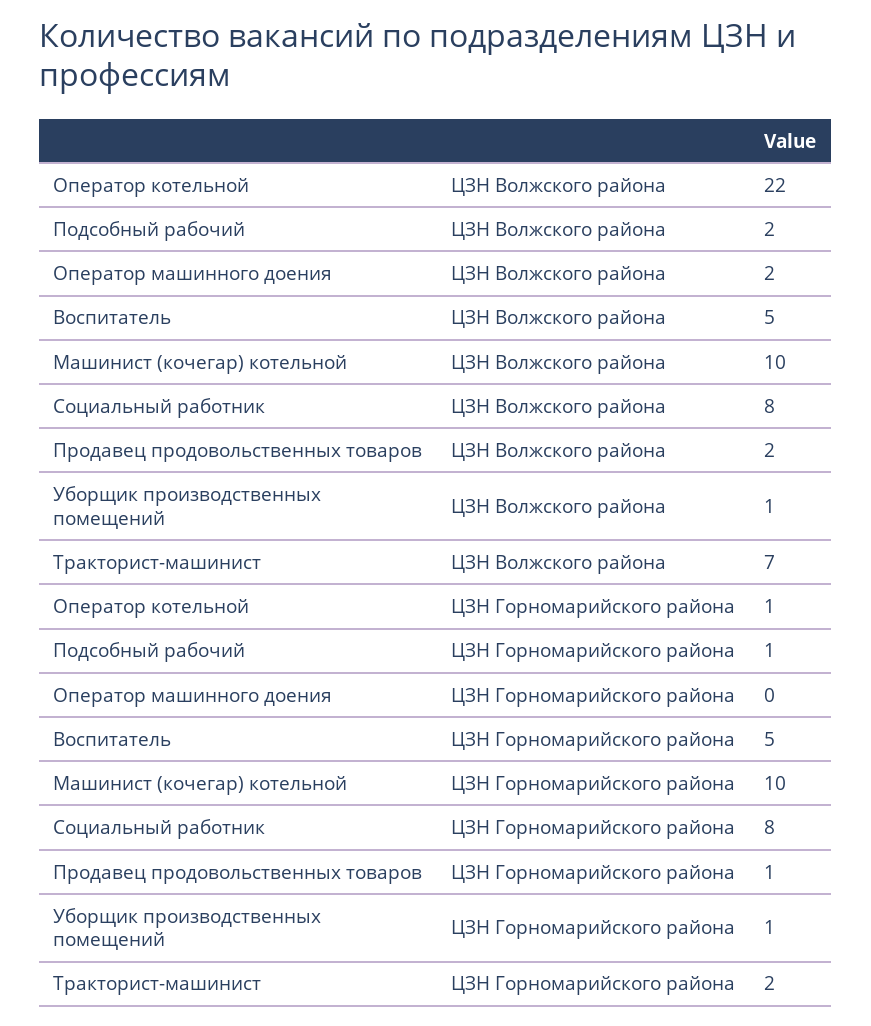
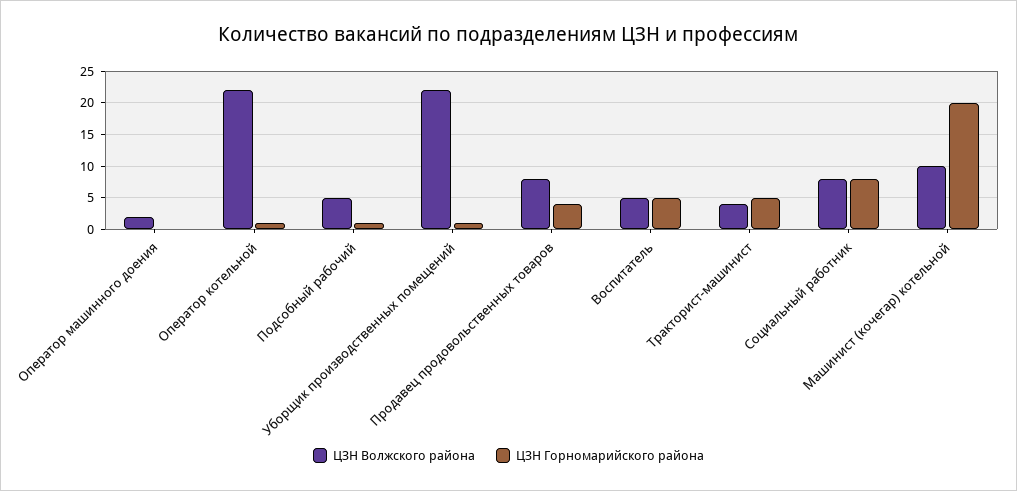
ЦЗН Волжского района, Подсобный рабочий: 2 -> 5
ЦЗН Волжского района, Продавец продовольственных товаров: 2 -> 8
ЦЗН Волжского района, Уборщик производственных помещений: 1 -> 22
ЦЗН Волжского района, Тракторист-машинист: 7 -> 4
ЦЗН Горномарийского района, Машинист (кочегар) котельной: 10 -> 20
ЦЗН Горномарийского района, Продавец продовольственных товаров: 1 -> 4
ЦЗН Горномарийского района, Тракторист-машинист: 2 -> 5

